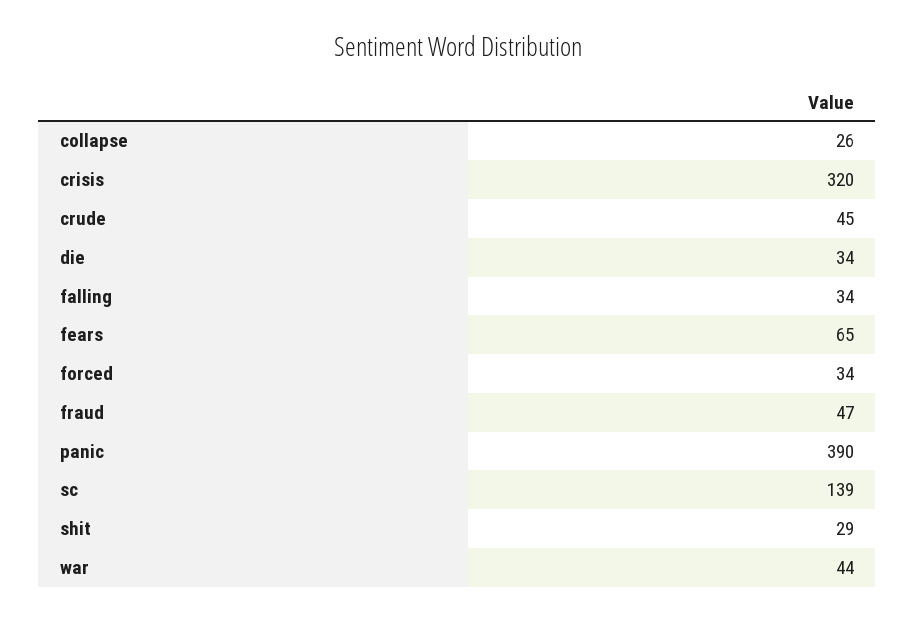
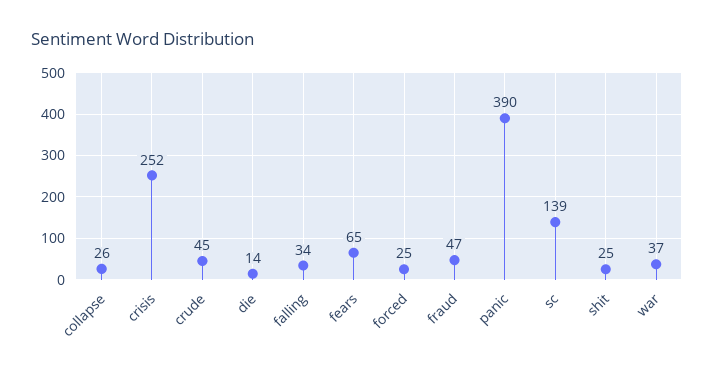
crisis: 320 -> 252
die: 34 -> 14
forced: 34 -> 25
shit: 29 -> 25
war: 44 -> 37

